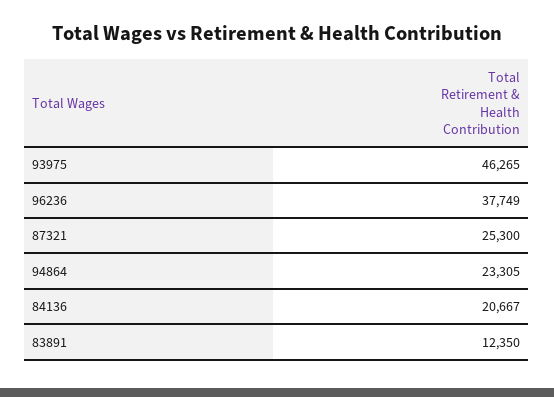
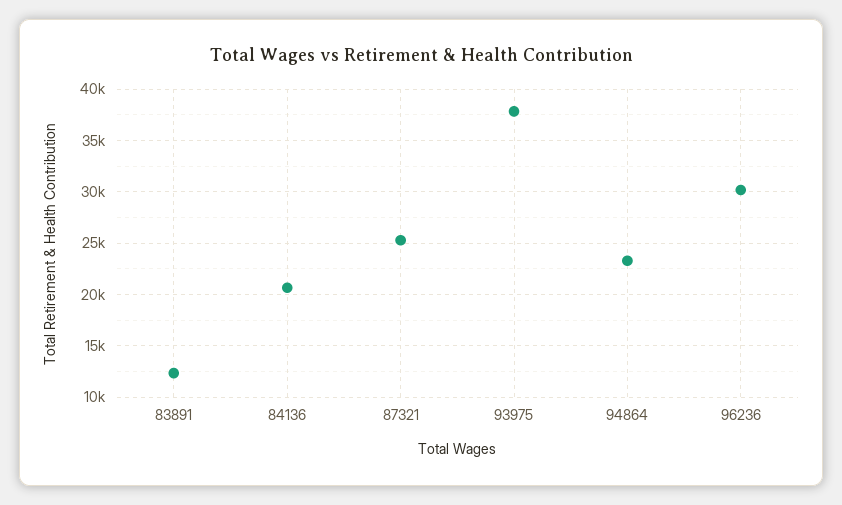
93975: 46265 -> 38000
96236: 37749 -> 30000

